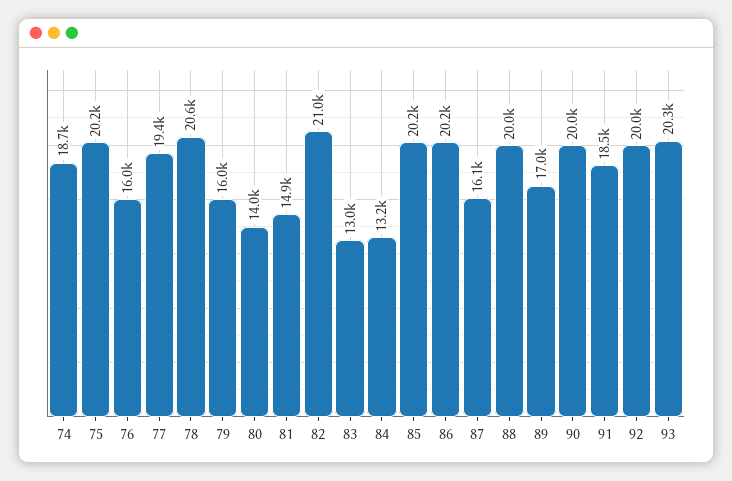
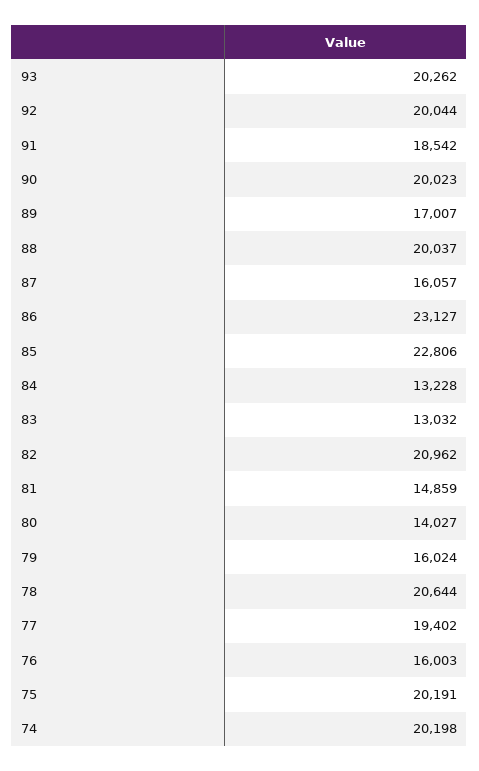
74: 18700 -> 20198
85: 20200 -> 22806
86: 20200 -> 23127

